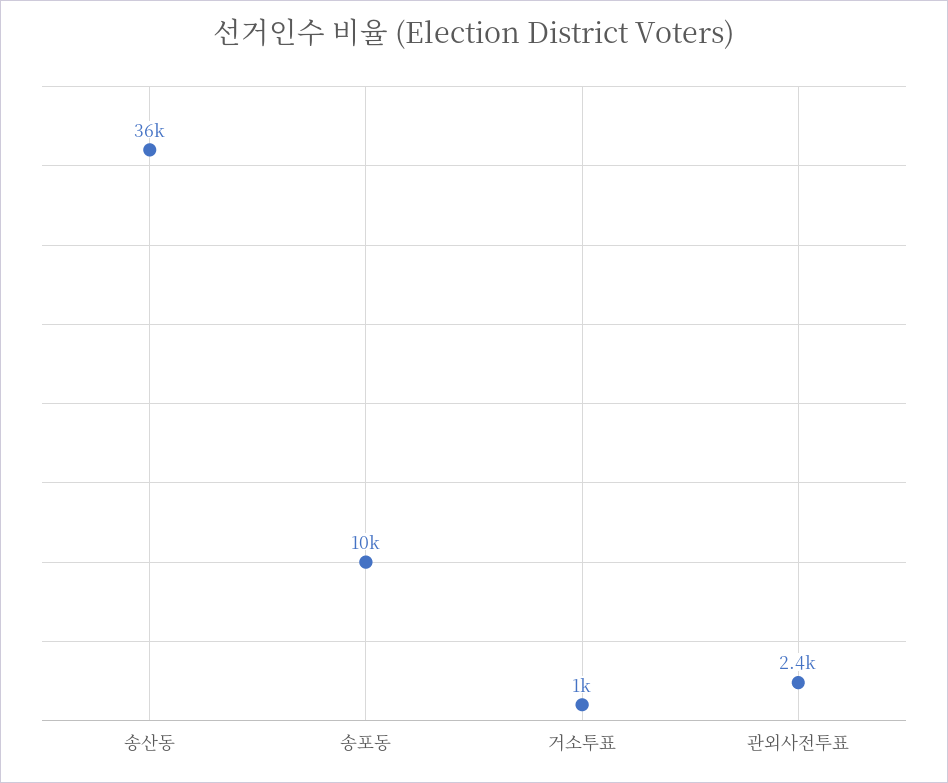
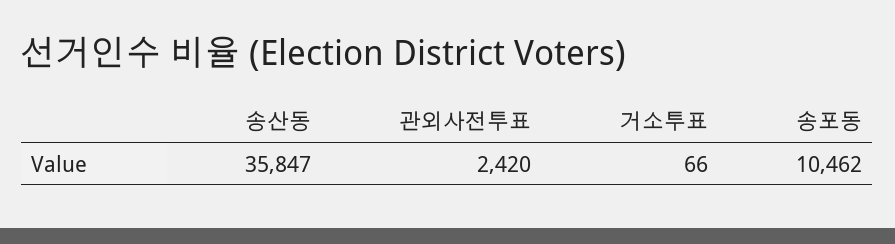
거소투표: 1000 -> 66

